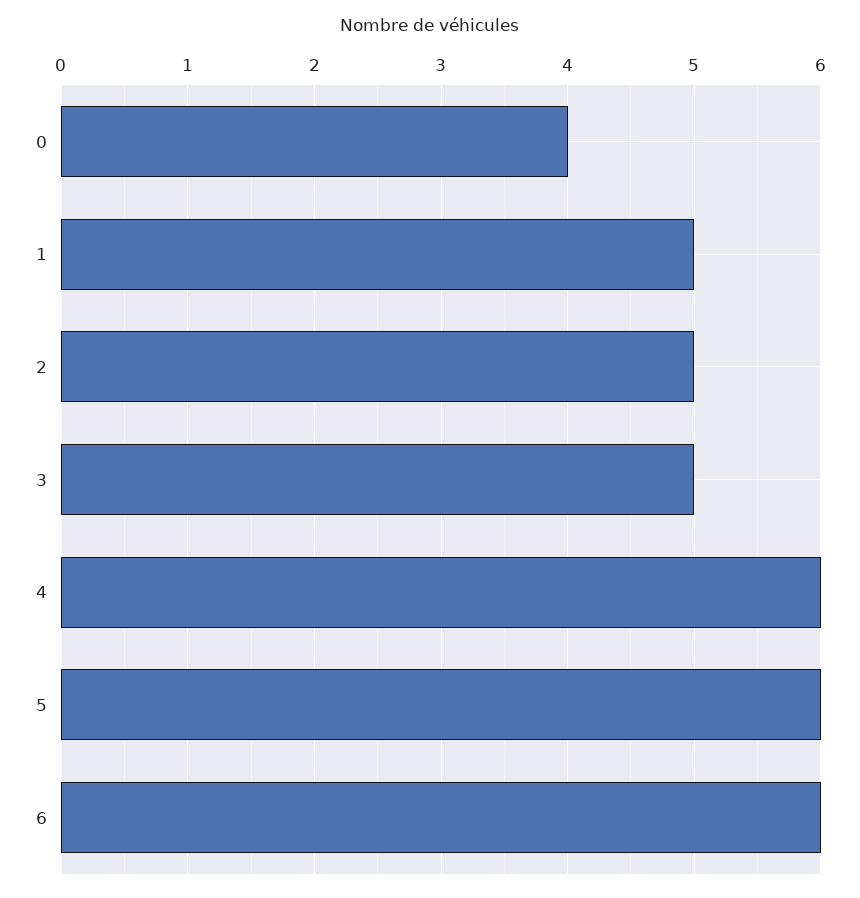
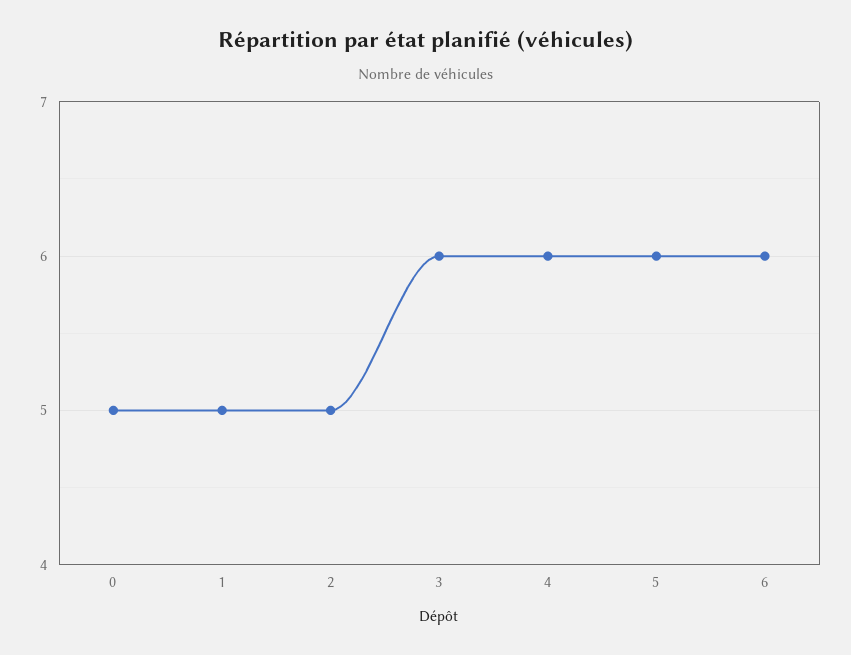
0: 4 -> 5
3: 5 -> 6

